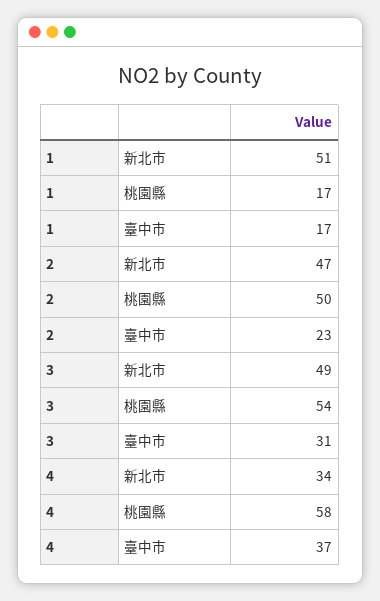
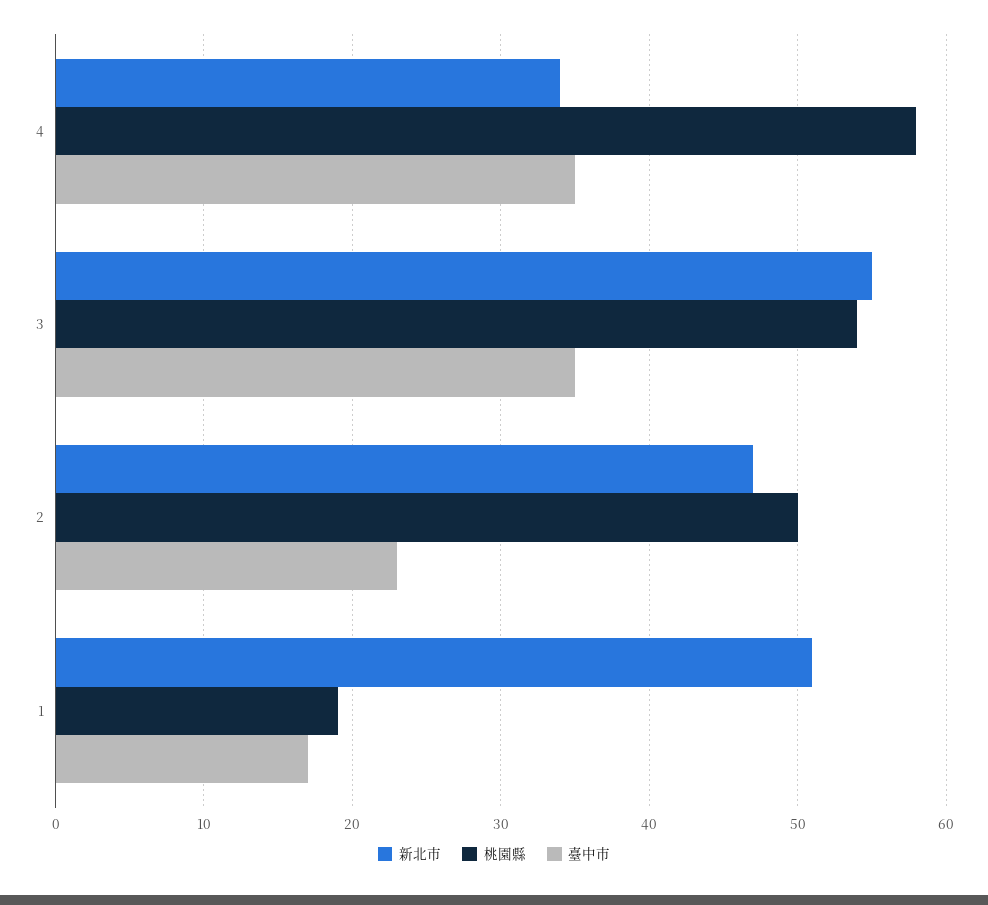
桃園縣, 1: 17 -> 19
新北市, 3: 49 -> 55
臺中市, 3: 31 -> 35
臺中市, 4: 37 -> 35

